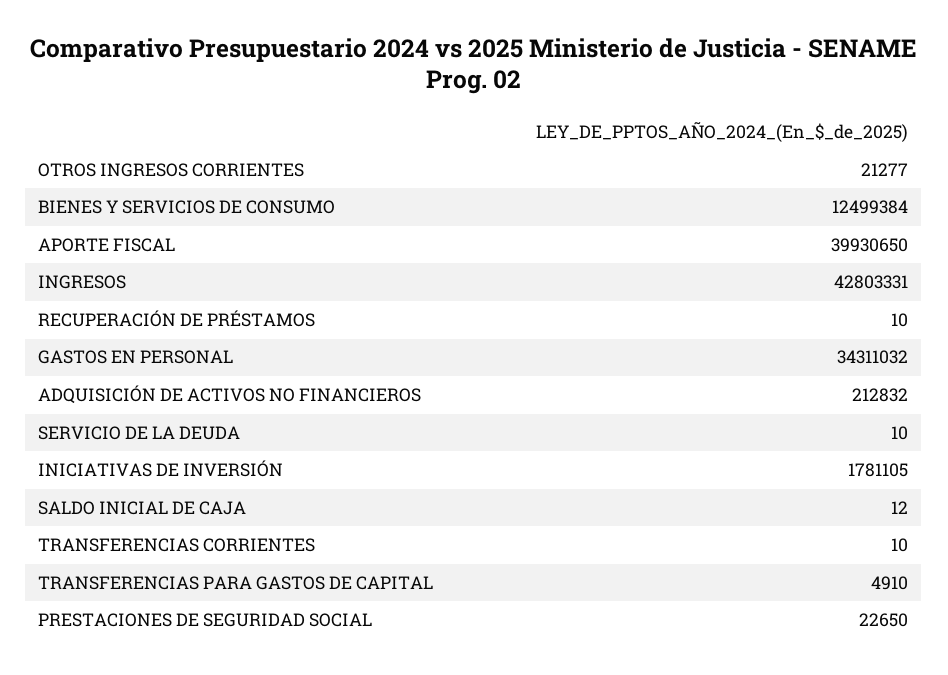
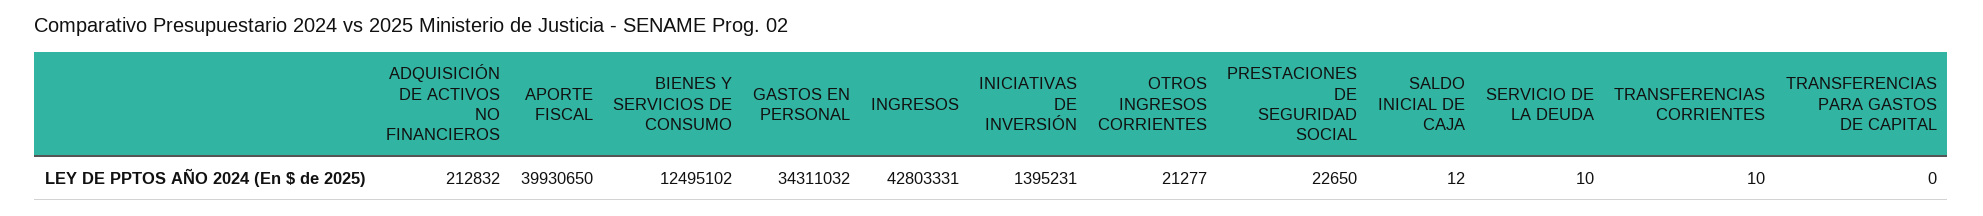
BIENES Y SERVICIOS DE CONSUMO: 12499384 -> 12495102
RECUPERACIÓN DE PRÉSTAMOS: 10 -> none
INICIATIVAS DE INVERSIÓN: 1781105 -> 1395231
TRANSFERENCIAS PARA GASTOS DE CAPITAL: 4910 -> 0

